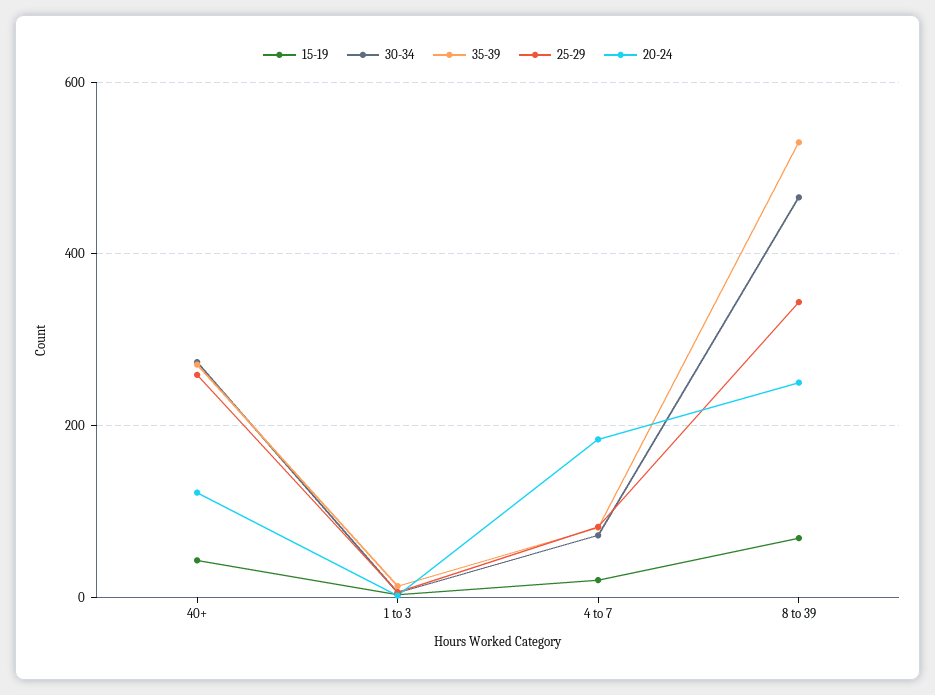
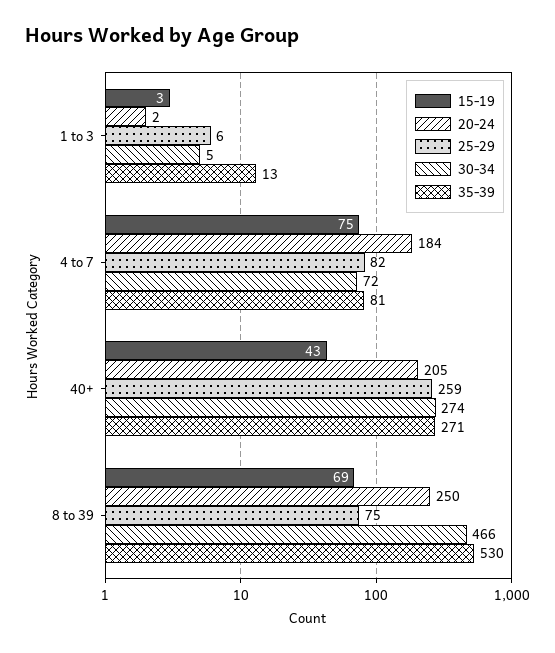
20-24, 40+: 120 -> 205
15-19, 4 to 7: 20 -> 75
25-29, 8 to 39: 340 -> 75

